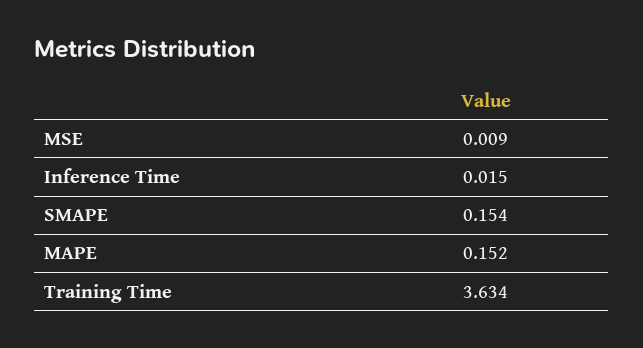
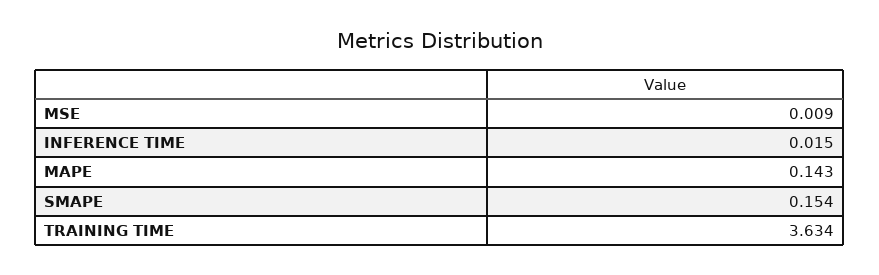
MAPE: 0.152 -> 0.143

